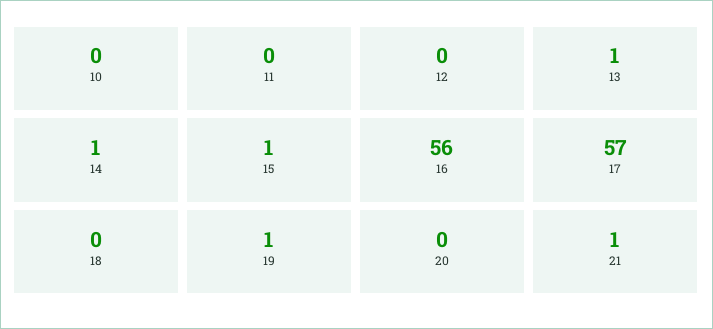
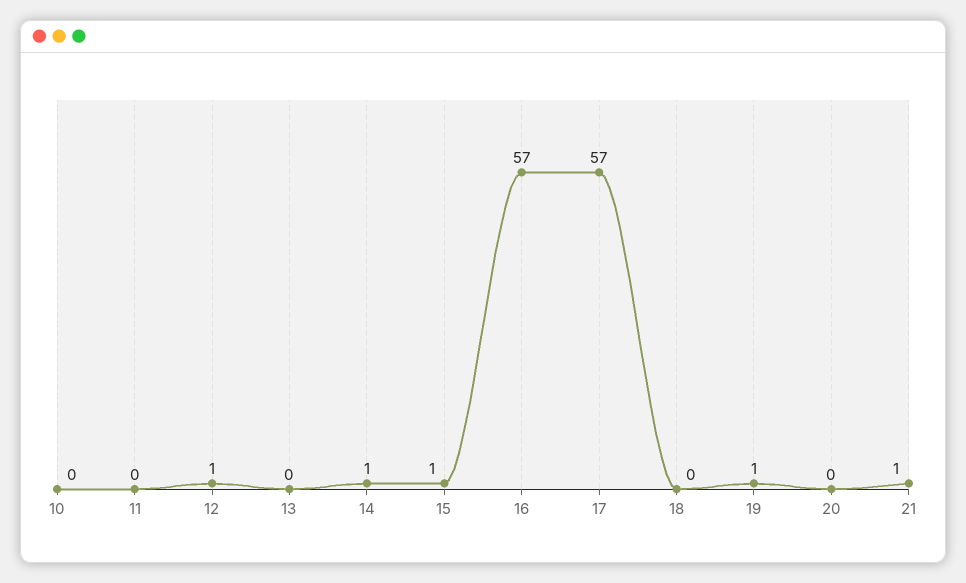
12: 0 -> 1
13: 1 -> 0
16: 56 -> 57

